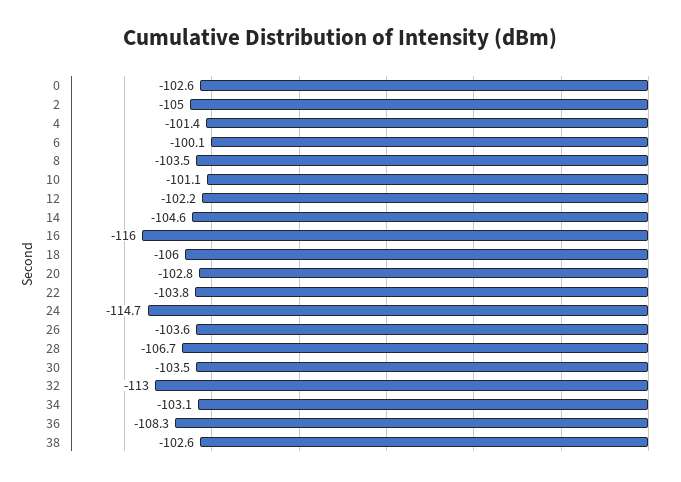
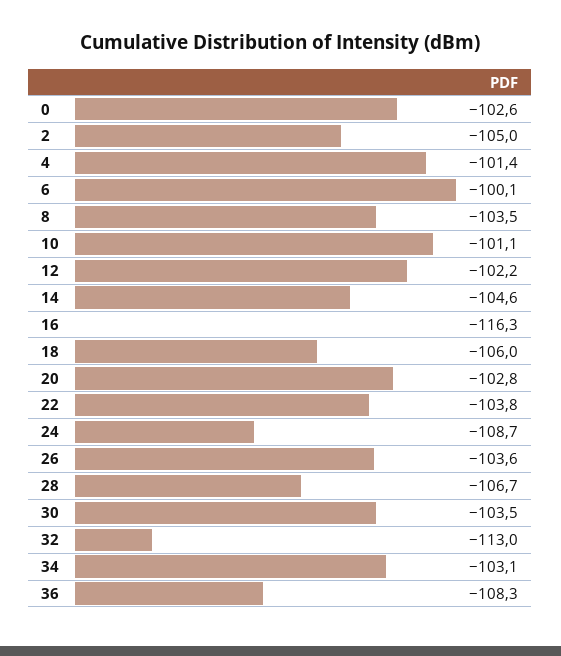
16: -116 -> -116.3
24: -114.7 -> -108.7
38: -102.6 -> none

